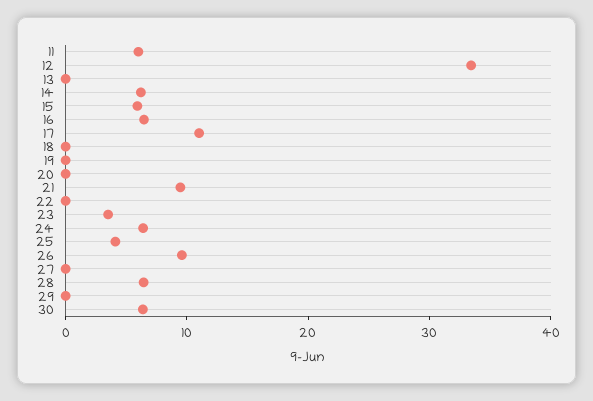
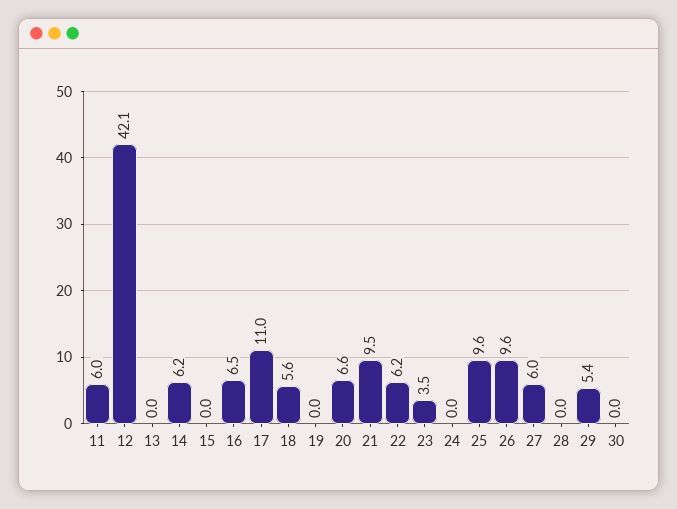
12: 34 -> 42.1
15: 6 -> 0
18: 0 -> 5.6
20: 0 -> 6.6
22: 0 -> 6.2
24: 6 -> 0
25: 4 -> 9.6
27: 0 -> 6
28: 6 -> 0
29: 0 -> 5.4
30: 6 -> 0

